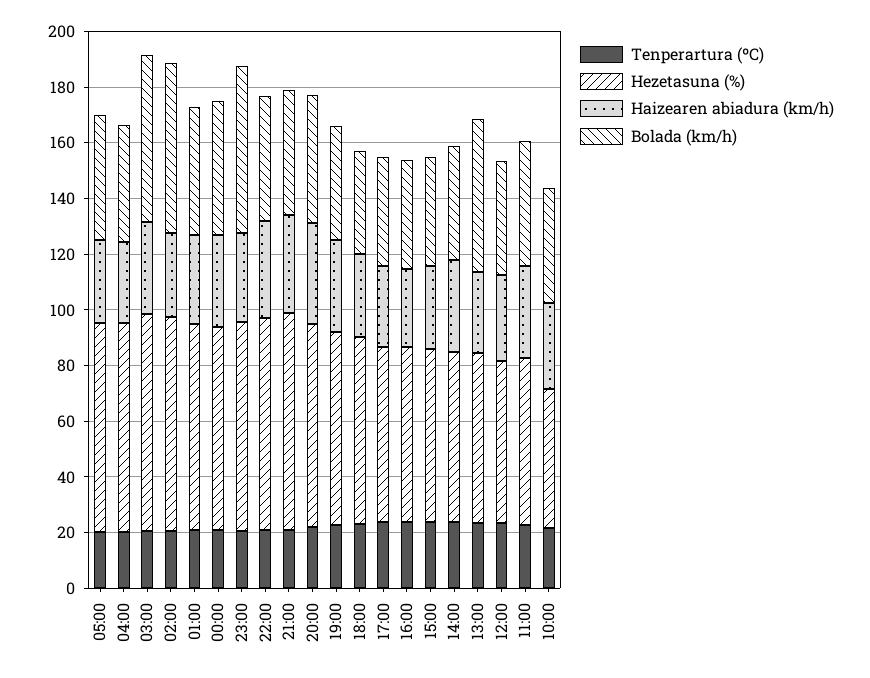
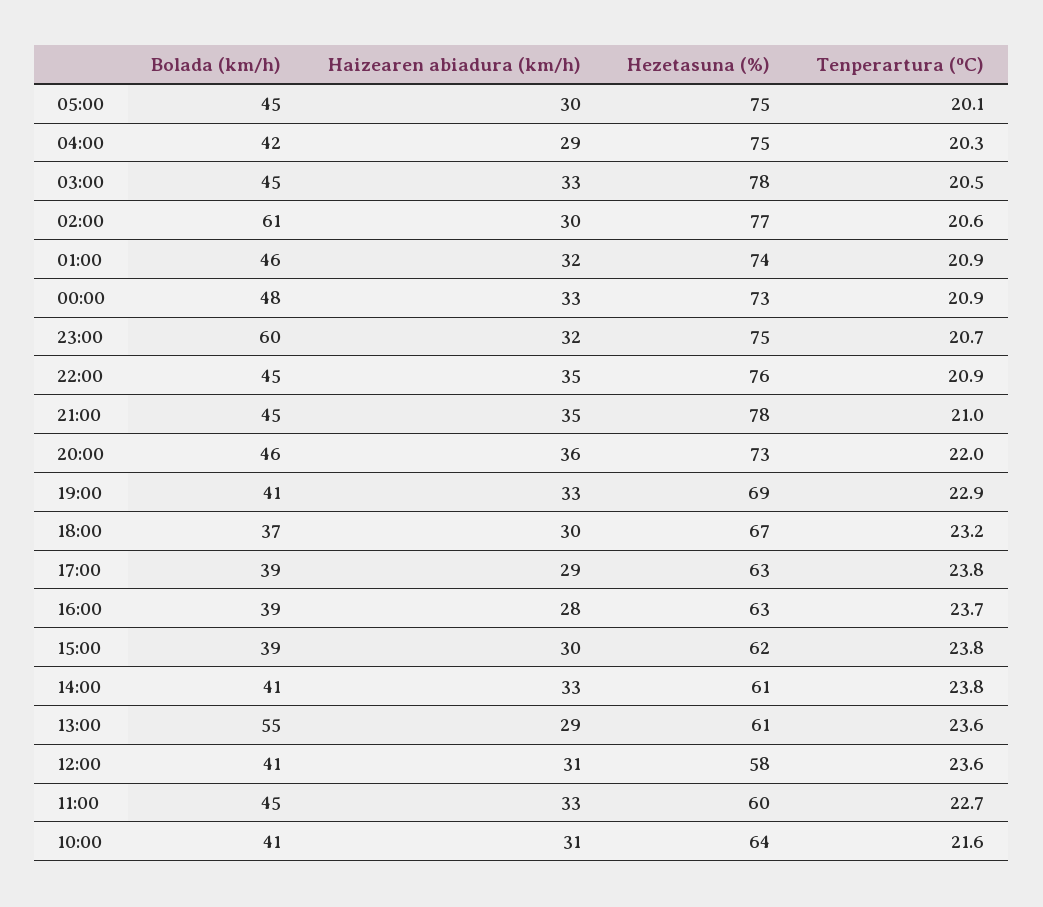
Bolada (km/h), 03:00: 60 -> 45
Hezetasuna (%), 10:00: 50 -> 64

